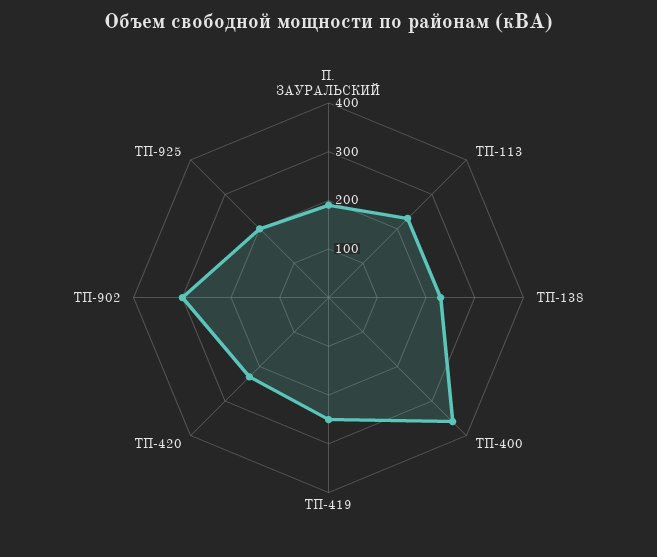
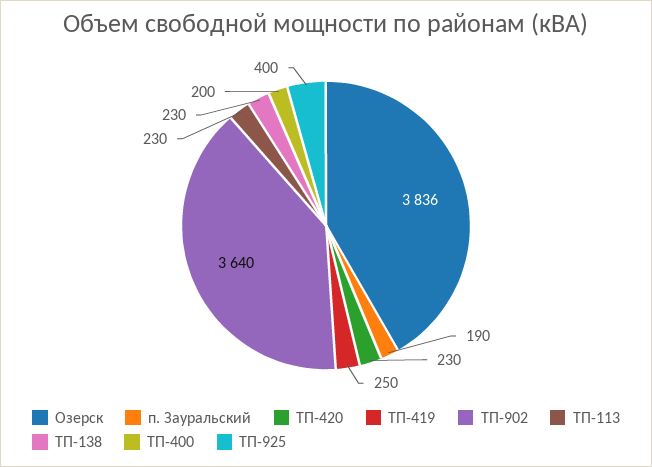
ТП-400: 360 -> 200
ТП-902: 300 -> 3640
ТП-925: 200 -> 400
Озерск: none -> 3836

